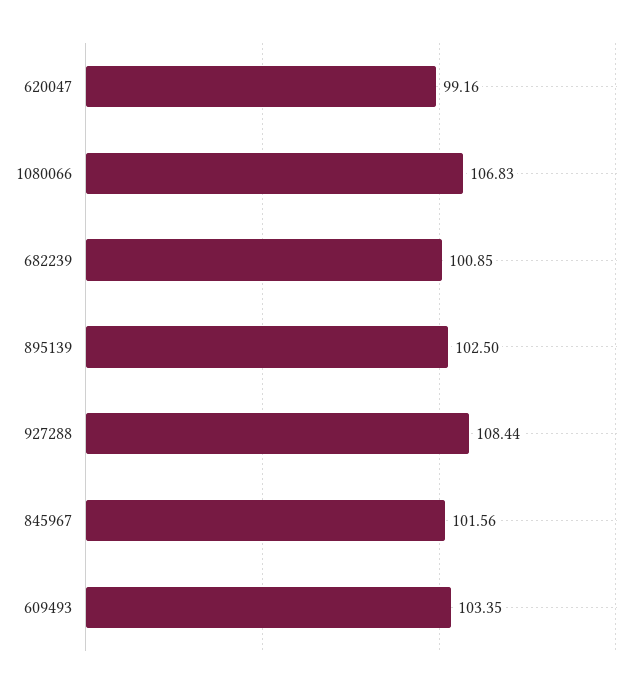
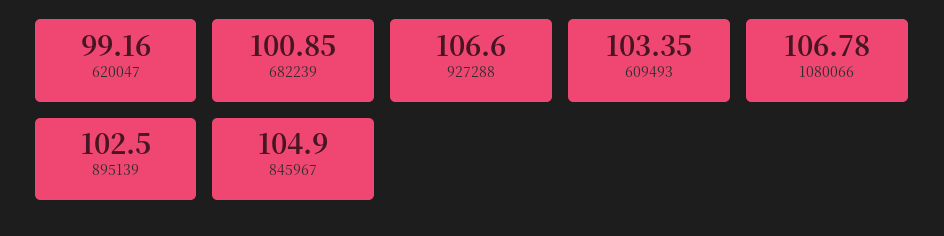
1080066: 106.83 -> 106.78
927288: 108.44 -> 106.6
845967: 101.56 -> 104.9

